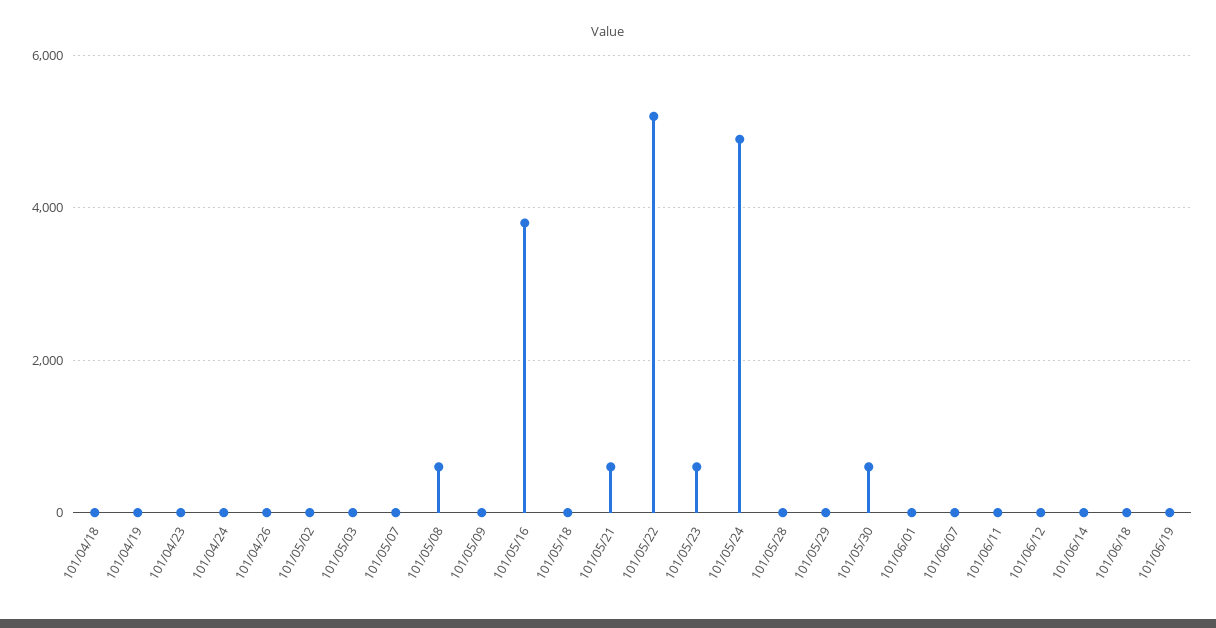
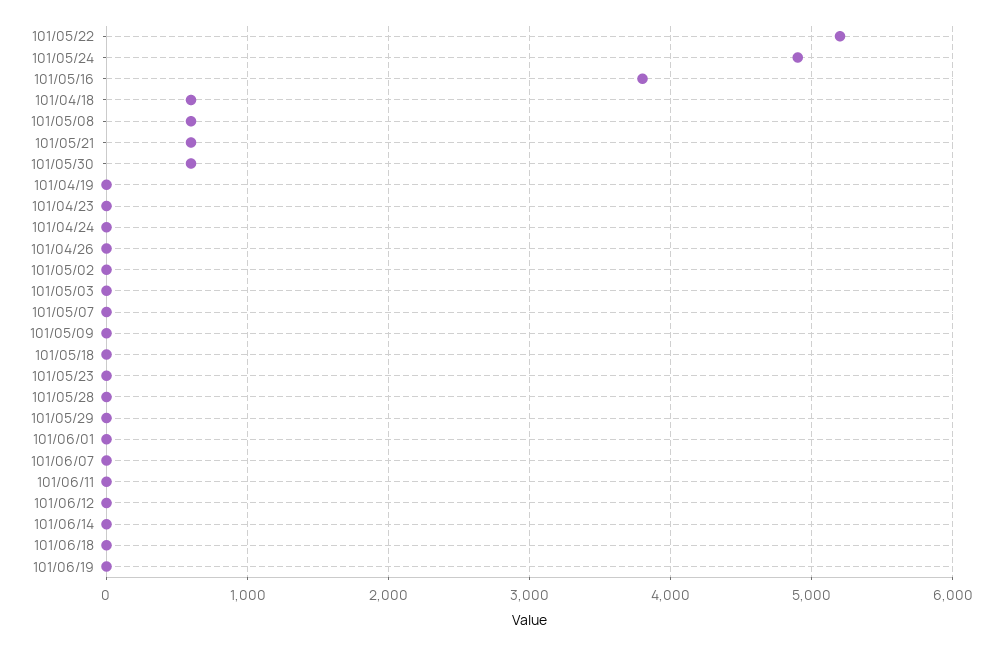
101/04/18: 0 -> 600
101/05/23: 600 -> 0

